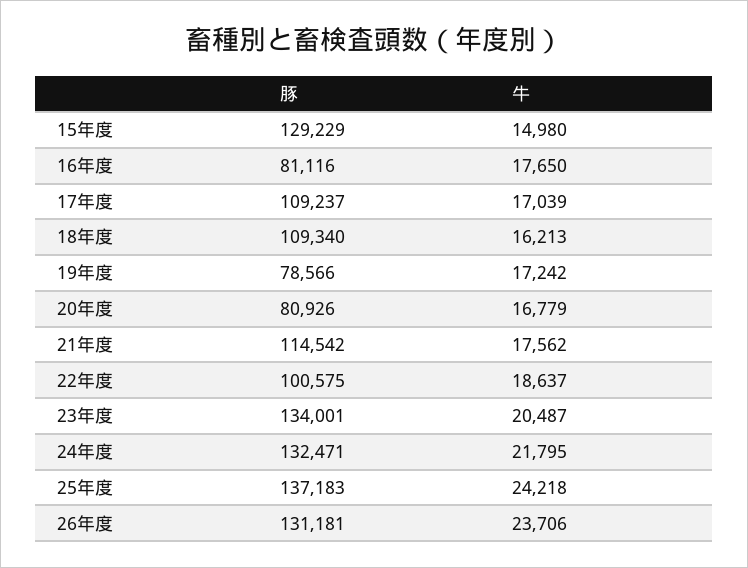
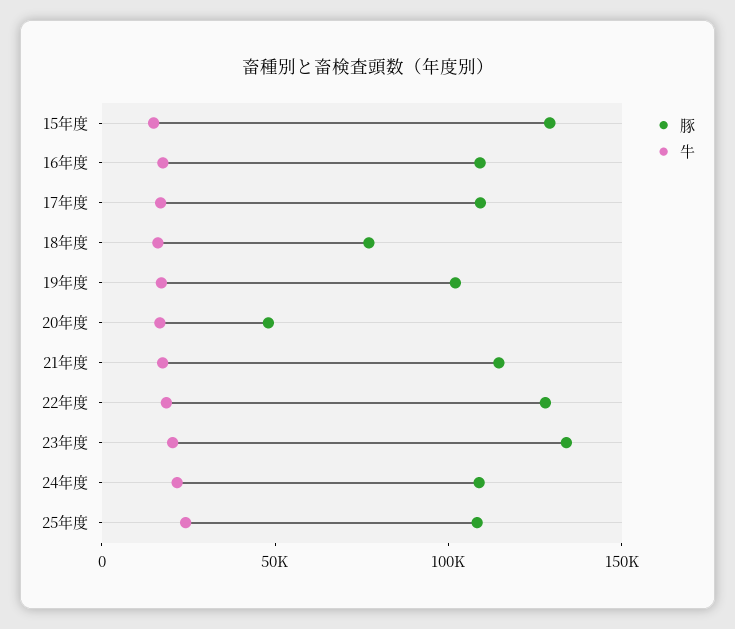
豚, 16年度: 81116 -> 110000
豚, 18年度: 109340 -> 80000
豚, 19年度: 78566 -> 100000
豚, 20年度: 80926 -> 50000
豚, 22年度: 100575 -> 130000
豚, 24年度: 132471 -> 110000
豚, 25年度: 137183 -> 110000
豚, 26年度: 131181 -> none
牛, 26年度: 23706 -> none

